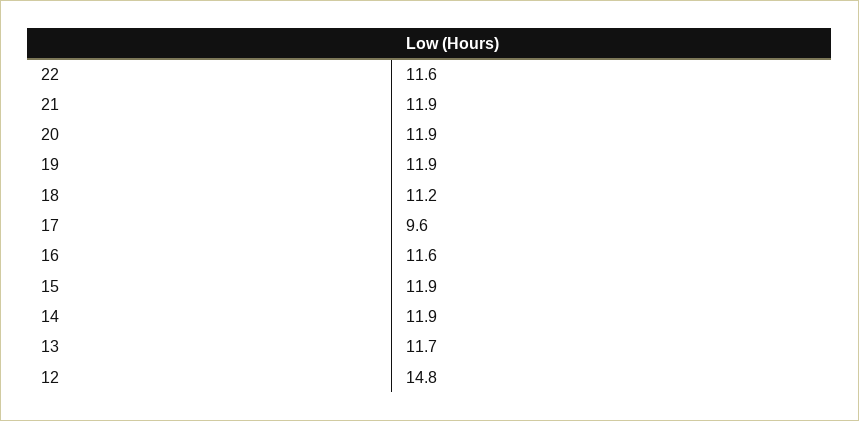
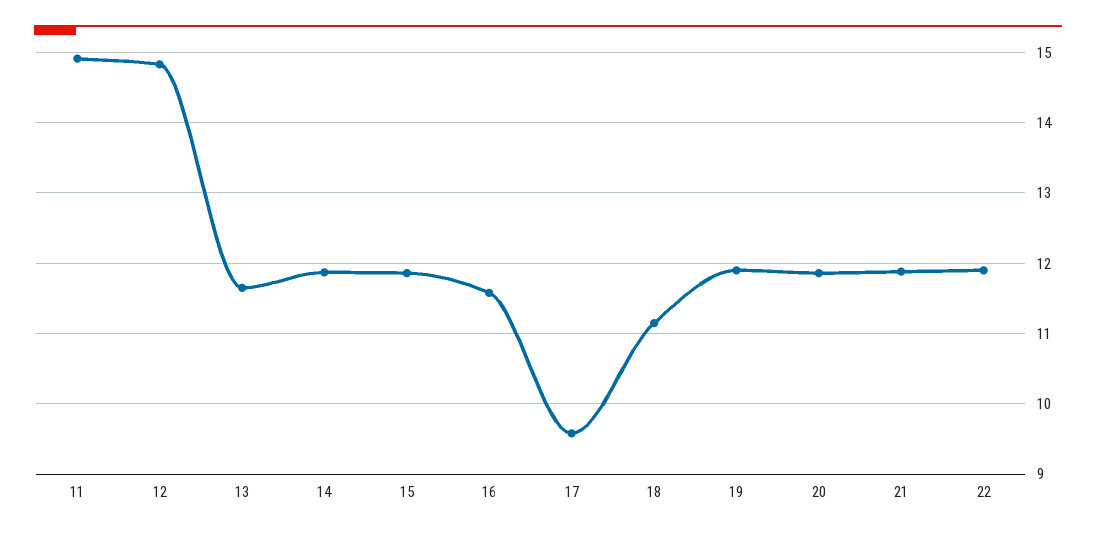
22: 11.6 -> 11.9
11: none -> 14.9

